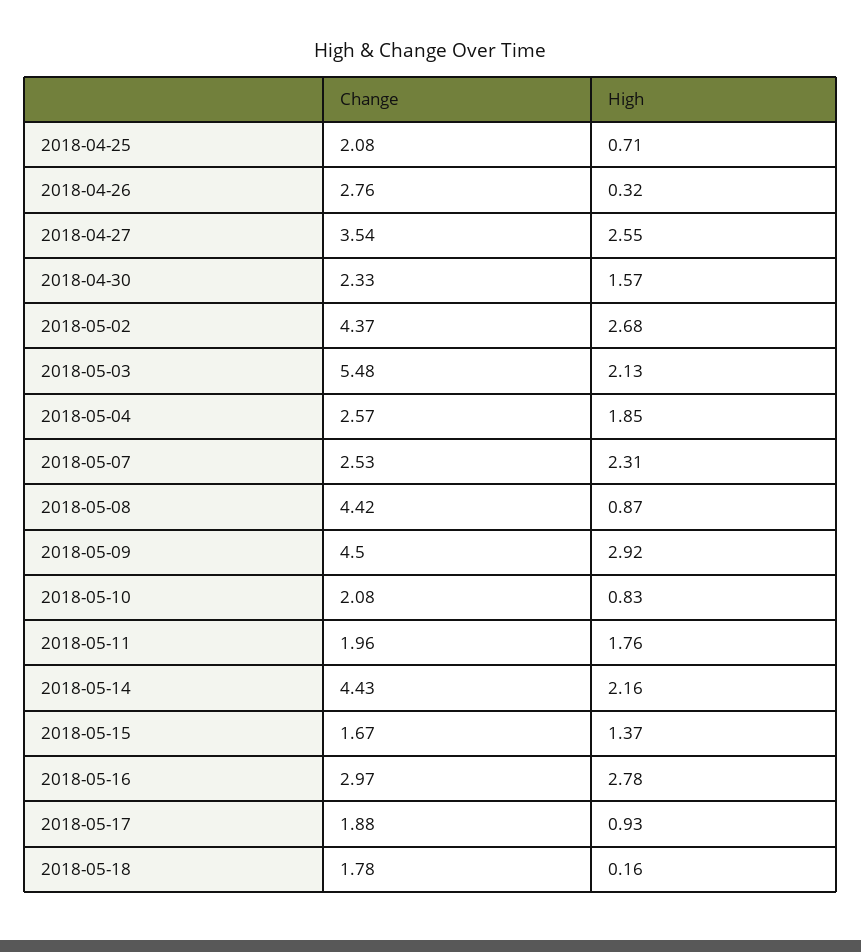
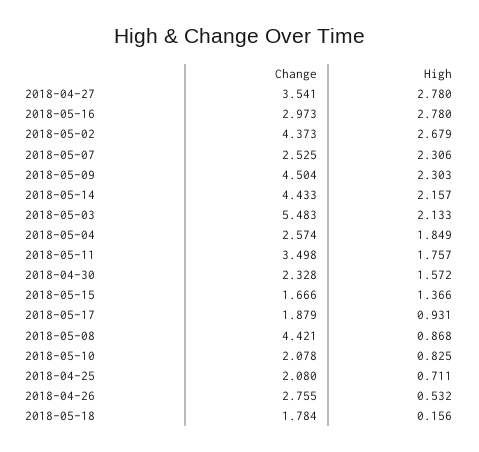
High, 2018-04-26: 0.32 -> 0.532
High, 2018-04-27: 2.55 -> 2.78
High, 2018-05-09: 2.92 -> 2.303
Change, 2018-05-11: 1.96 -> 3.498

